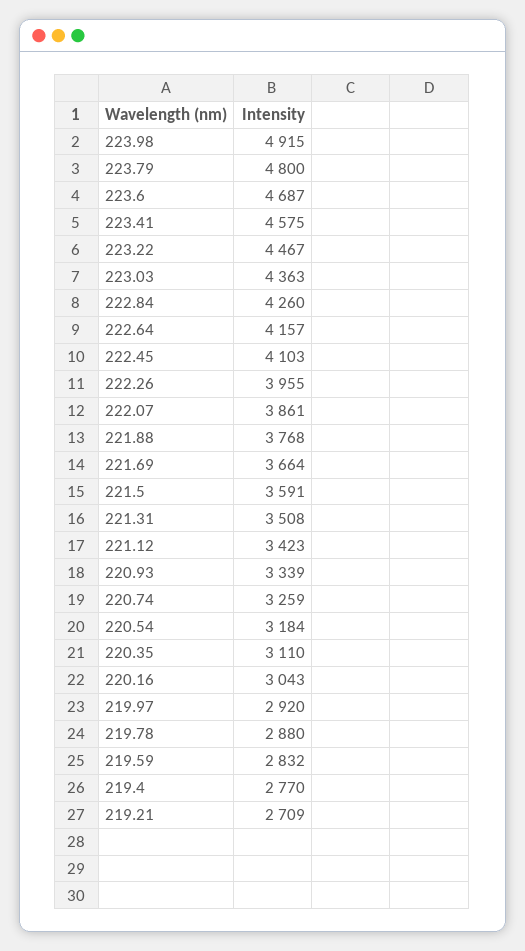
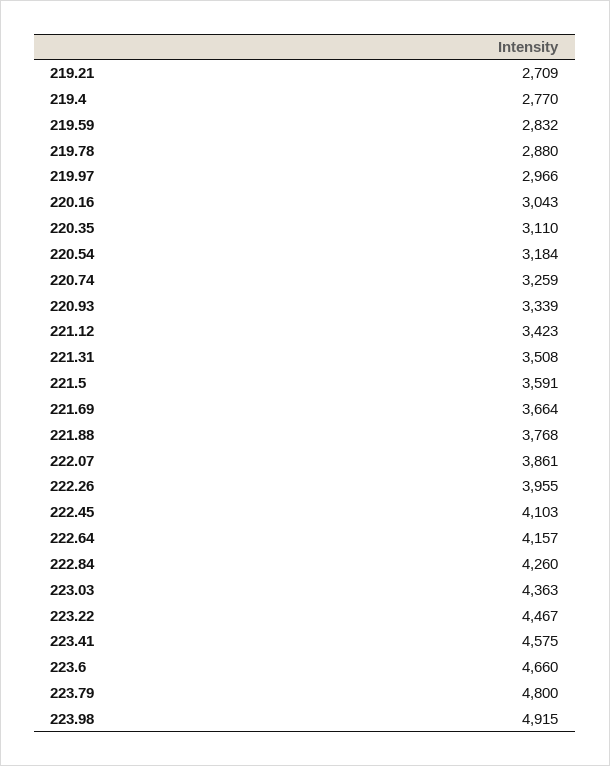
223.6: 4687 -> 4660
219.97: 2920 -> 2966

